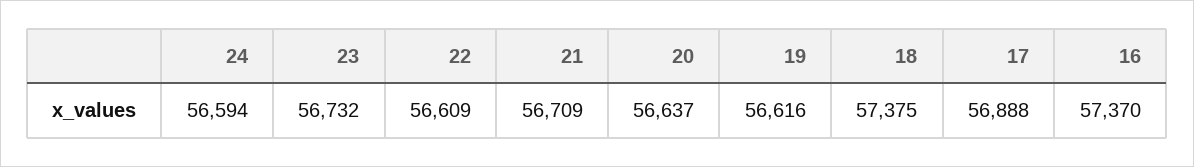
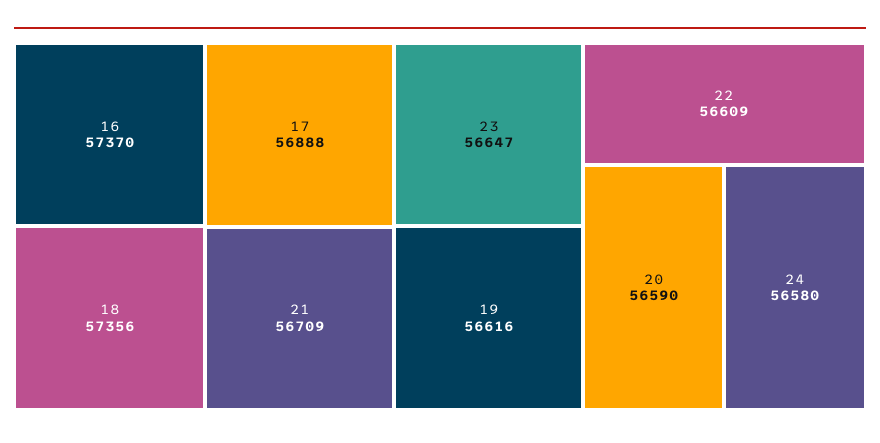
24: 56594 -> 56580
23: 56732 -> 56647
20: 56637 -> 56590
18: 57375 -> 57356

